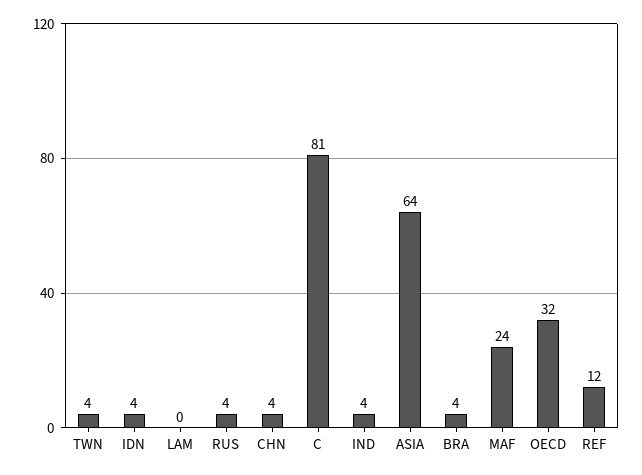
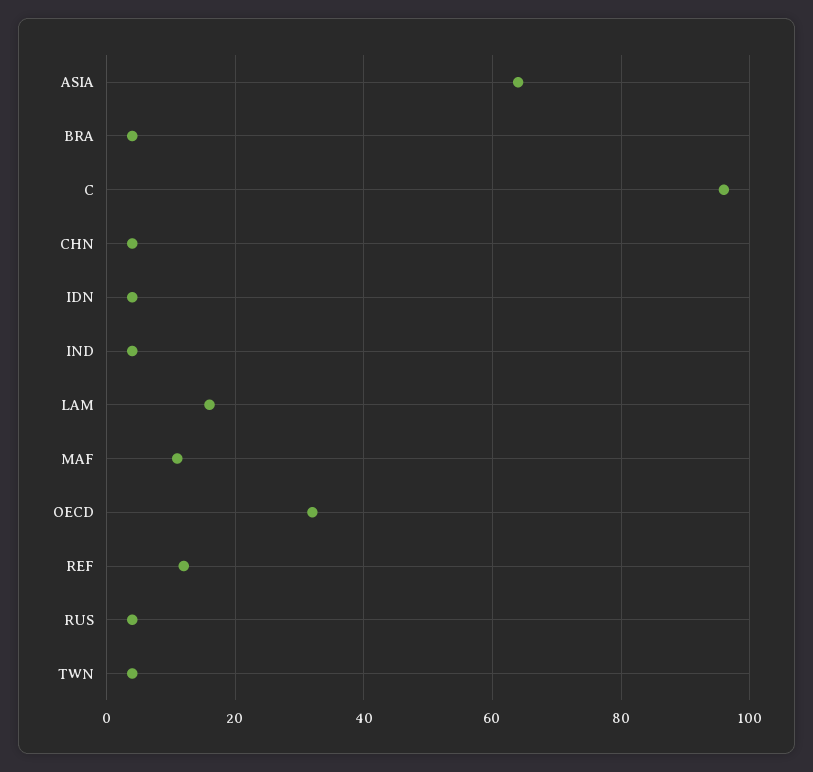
LAM: 0 -> 15
C: 81 -> 95
MAF: 24 -> 10

